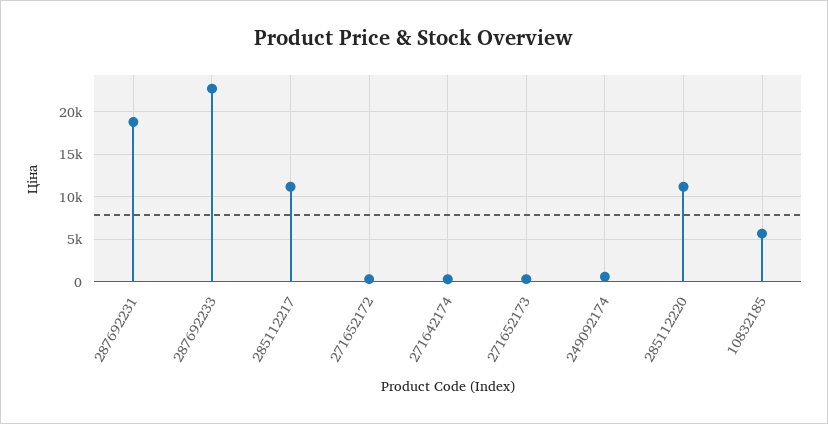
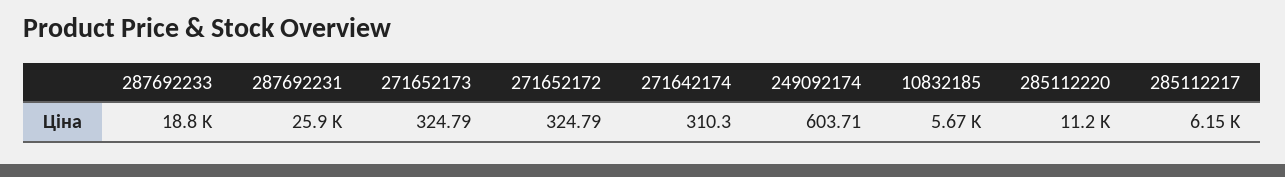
287692231: 19000 -> 25900
287692233: 23000 -> 18800
285112217: 11000 -> 6150

